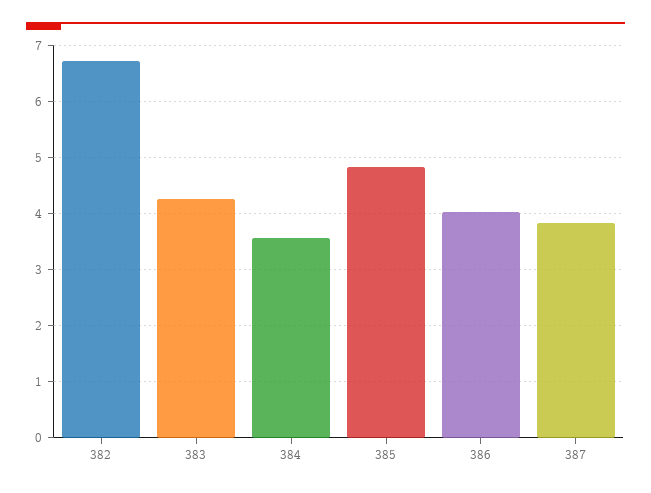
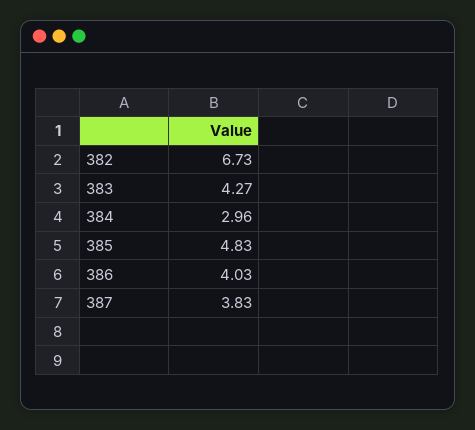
384: 3.6 -> 2.96

